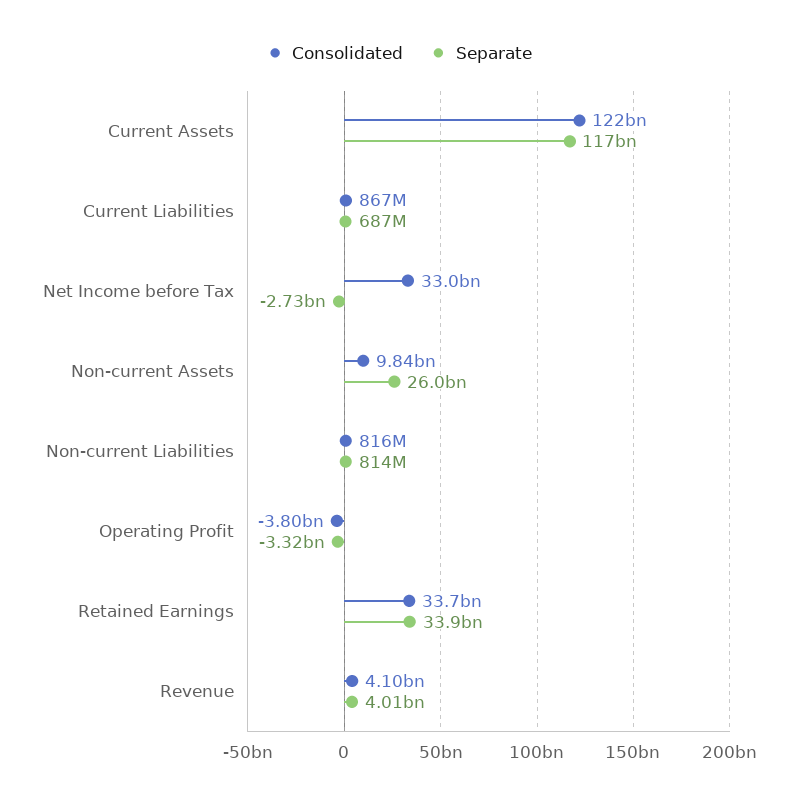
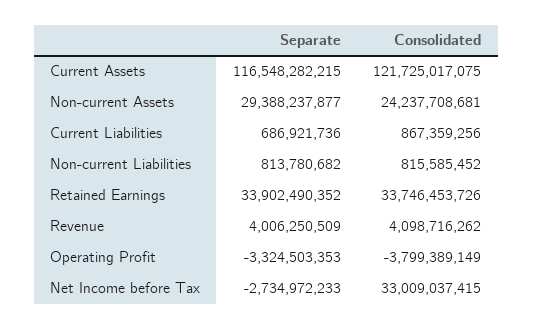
Consolidated, Non-current Assets: 9840000000 -> 24237708681
Separate, Non-current Assets: 26000000000 -> 29388237877

